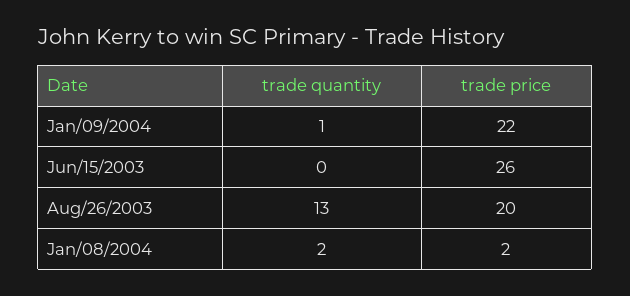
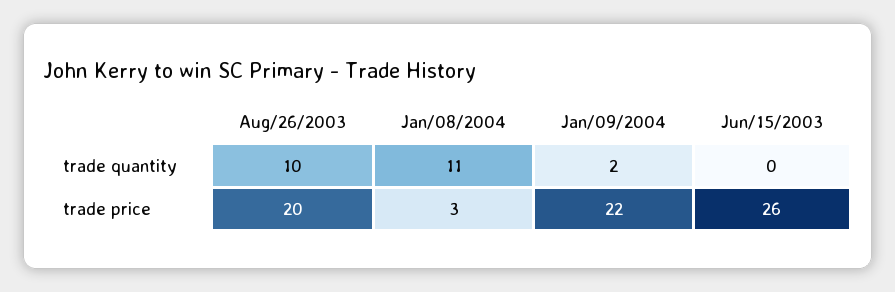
trade quantity, Jan/09/2004: 1 -> 2
trade quantity, Aug/26/2003: 13 -> 10
trade quantity, Jan/08/2004: 2 -> 11
trade price, Jan/08/2004: 2 -> 3

